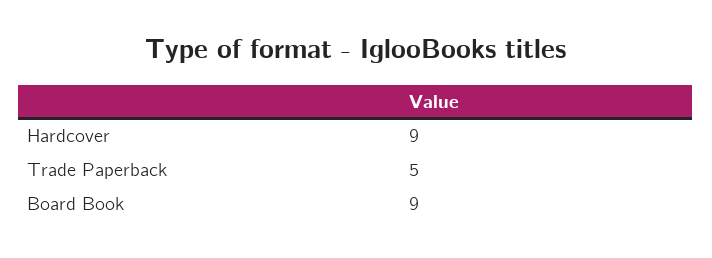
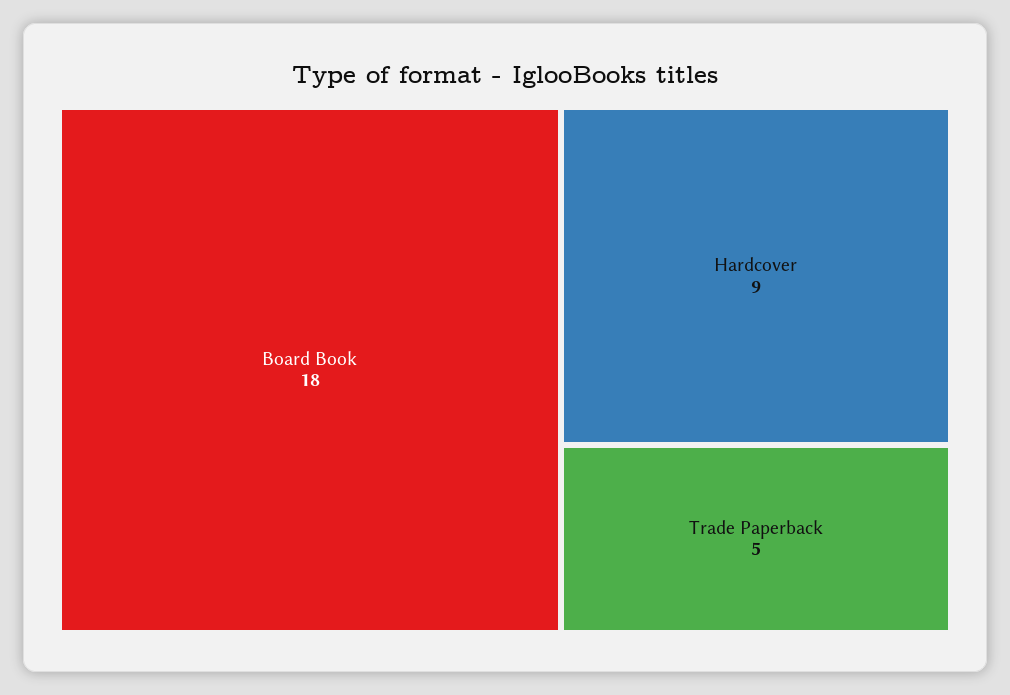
Board Book: 9 -> 18

